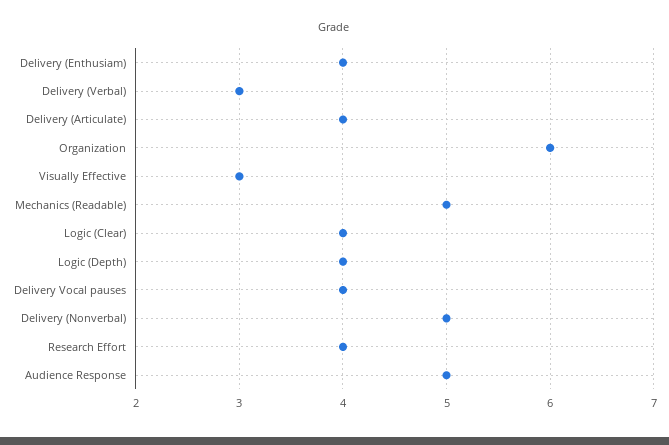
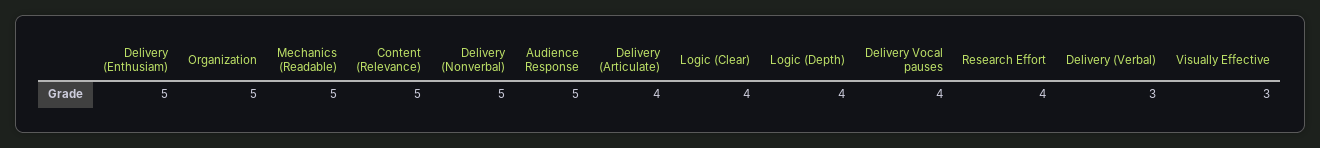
Delivery (Enthusiam): 4 -> 5
Organization: 6 -> 5
Content (Relevance): none -> 5

